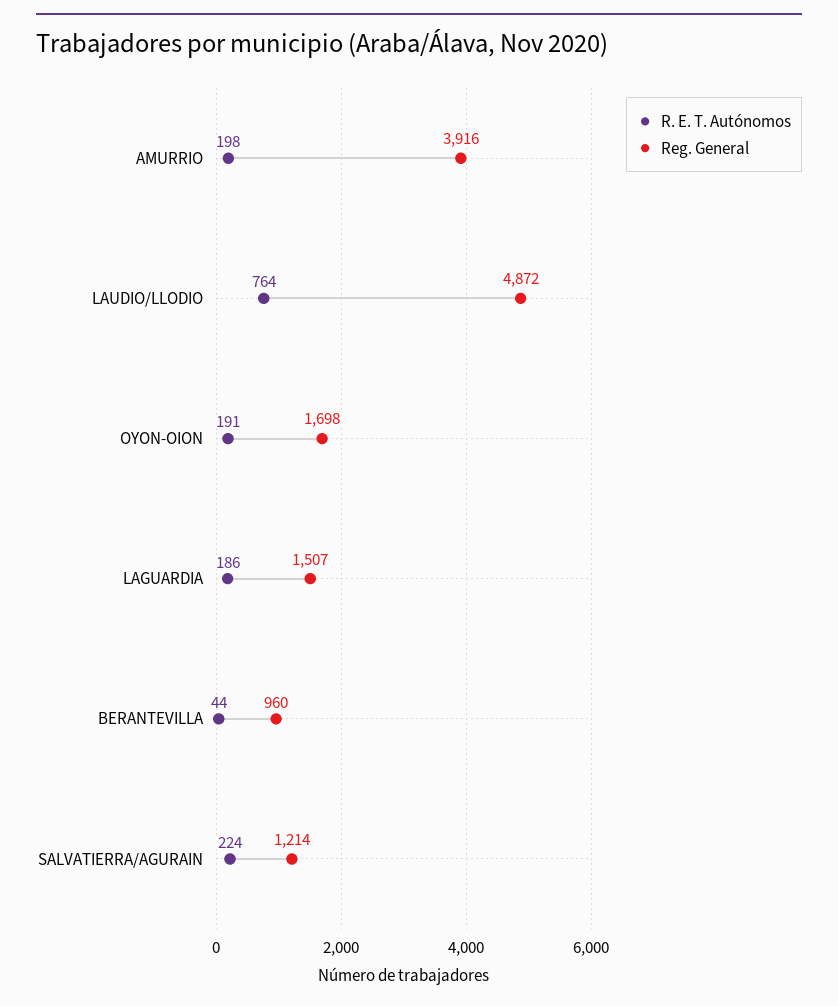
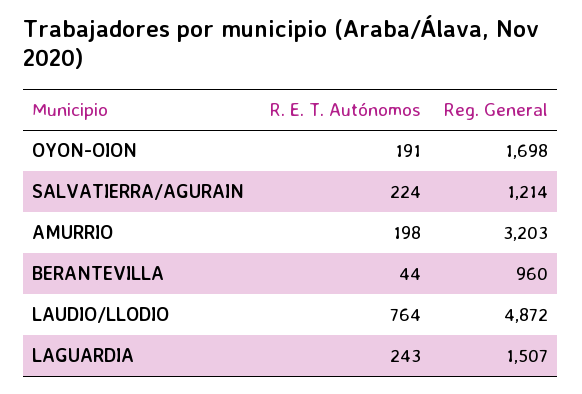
Reg. General, AMURRIO: 3916 -> 3203
R. E. T. Autónomos, LAGUARDIA: 186 -> 243

